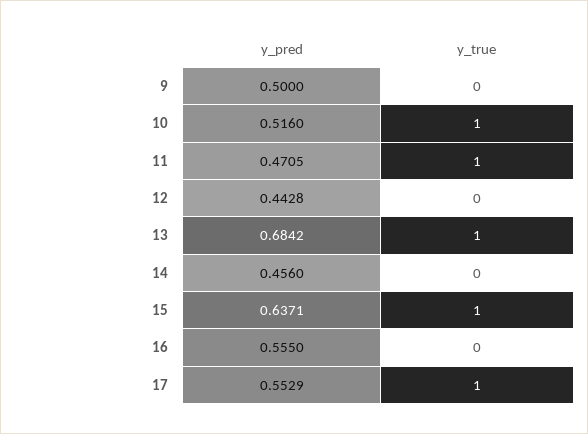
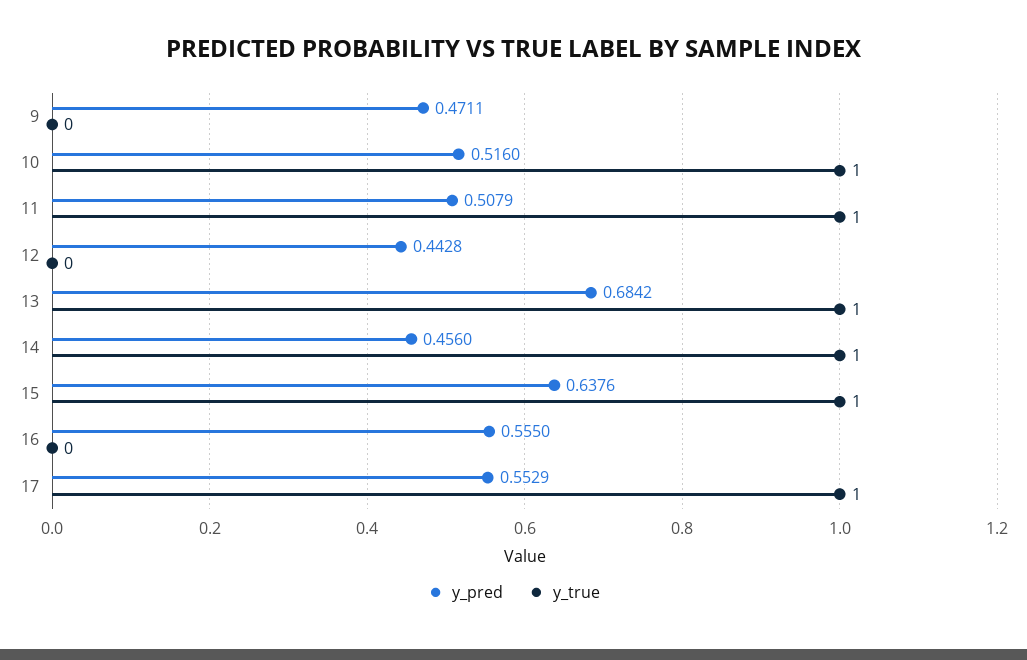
y_pred, 9: 0.5 -> 0.4711
y_pred, 11: 0.4705 -> 0.5079
y_true, 14: 0 -> 1
y_pred, 15: 0.6371 -> 0.6376

